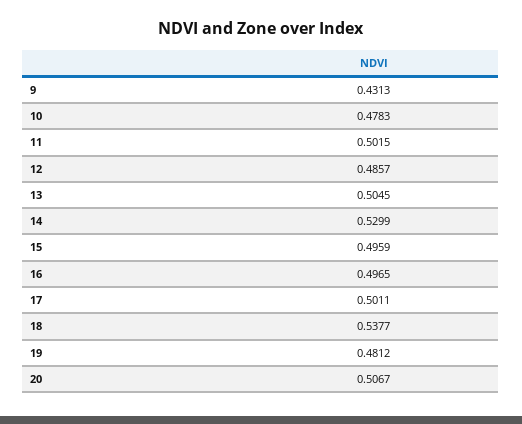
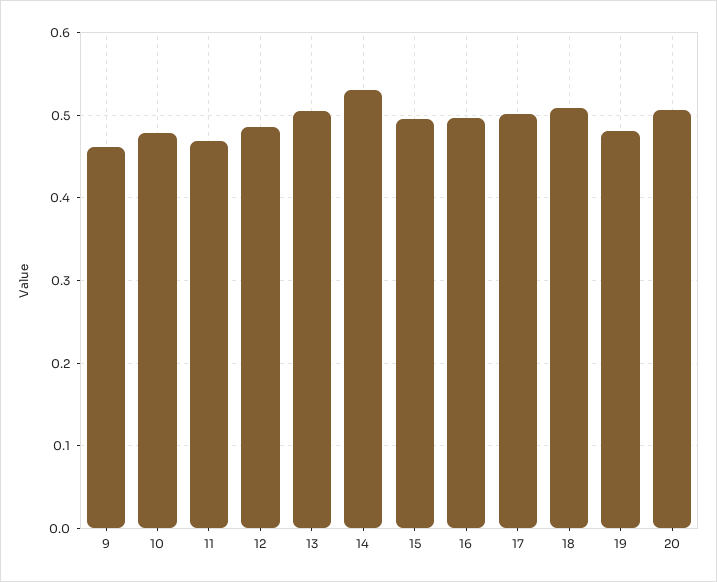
9: 0.4313 -> 0.46
11: 0.5015 -> 0.47
18: 0.5377 -> 0.51

